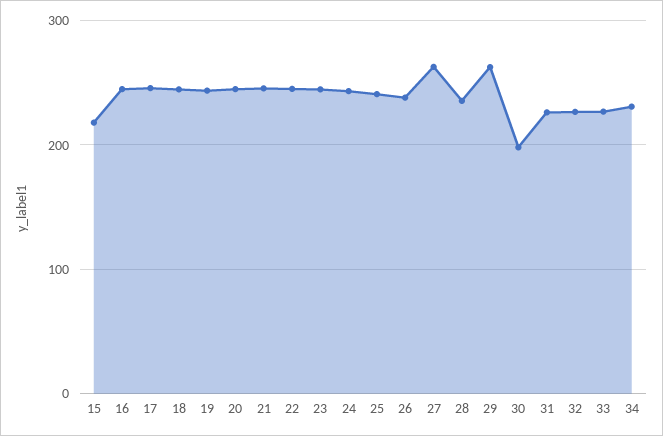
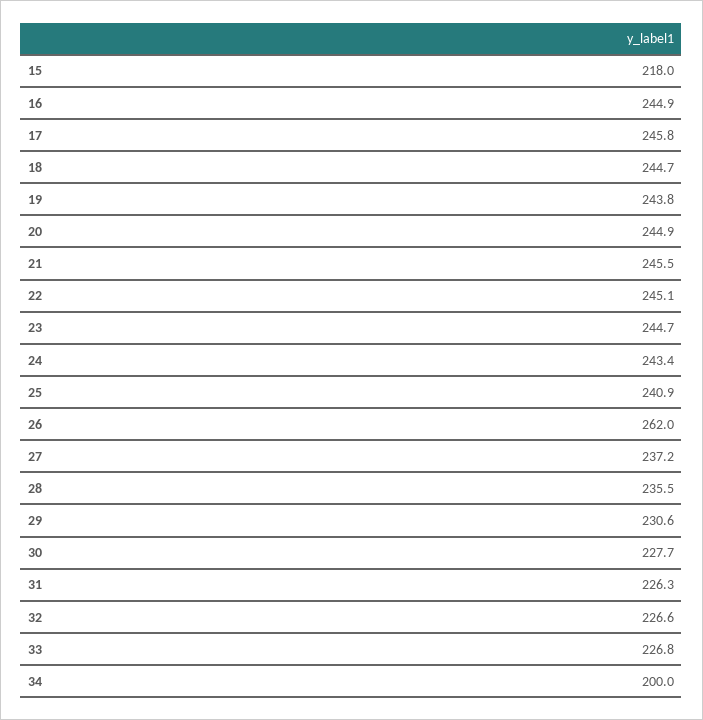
26: 240 -> 262
27: 260 -> 237.2
29: 260 -> 230.6
30: 200 -> 227.7
34: 230 -> 200

